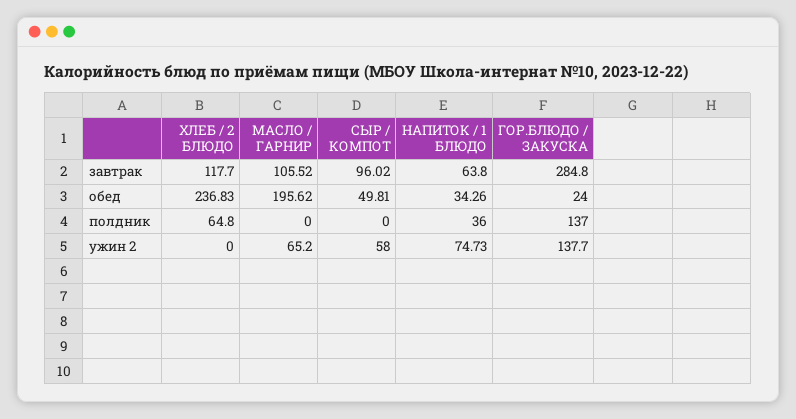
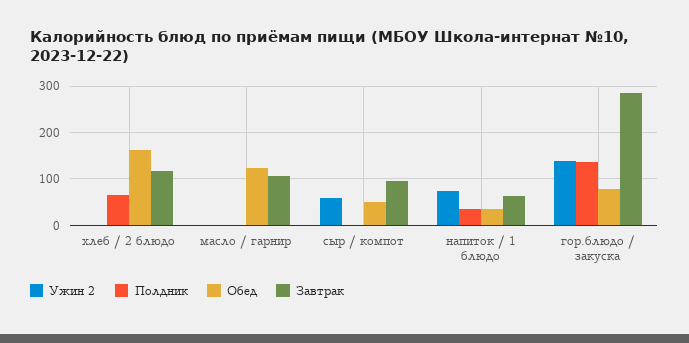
обед, ХЛЕБ / 2 БЛЮДО: 236.83 -> 160
обед, МАСЛО / ГАРНИР: 195.62 -> 120
обед, ГОР.БЛЮДО / ЗАКУСКА: 24 -> 80
ужин 2, МАСЛО / ГАРНИР: 65.2 -> 0

